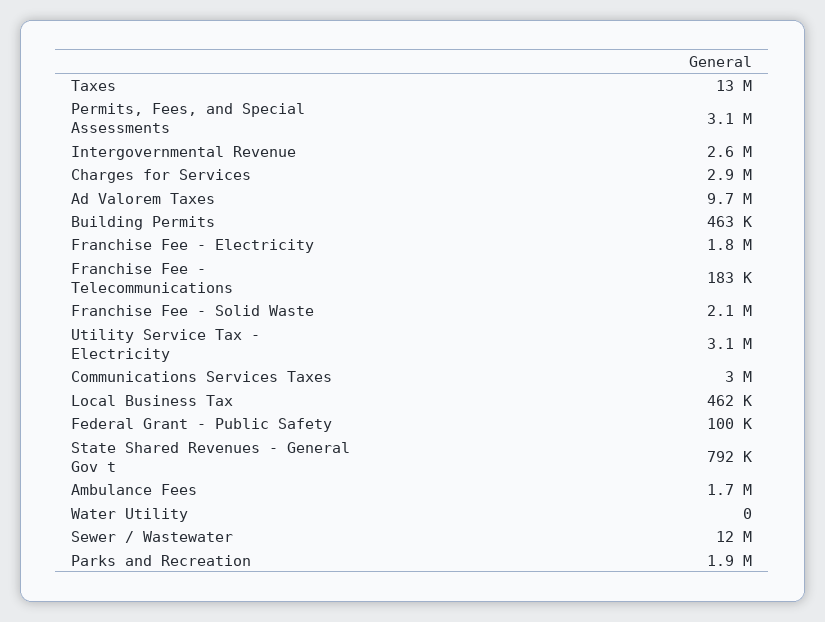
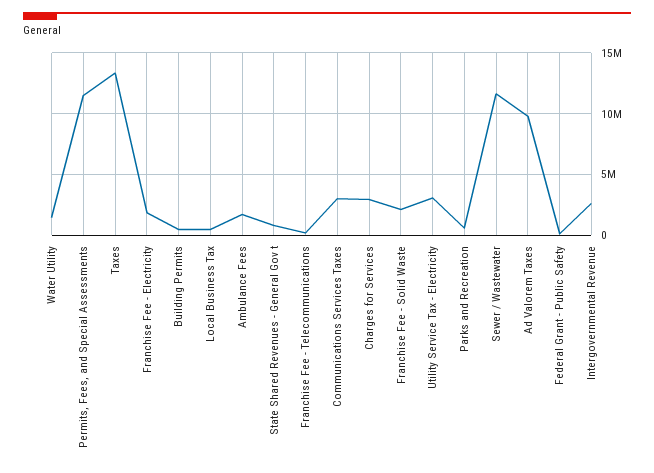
Permits, Fees, and Special Assessments: 3100000 -> 11500000
Water Utility: 0 -> 1500000
Parks and Recreation: 1900000 -> 500000

